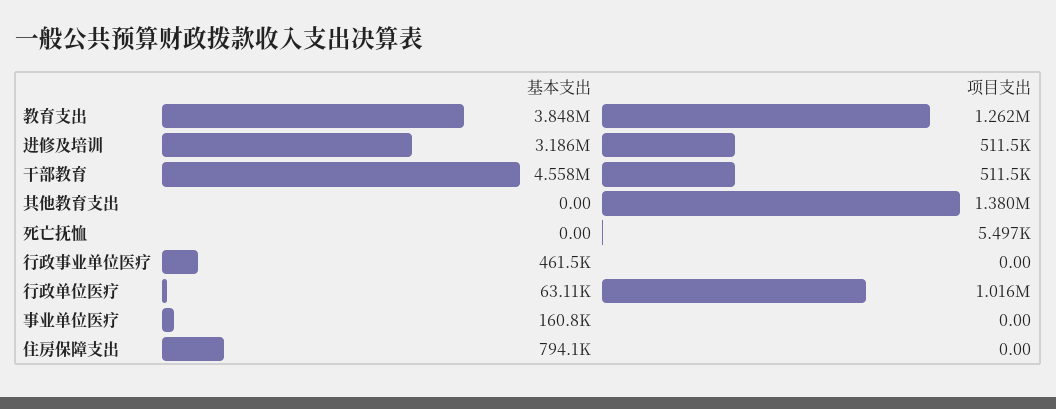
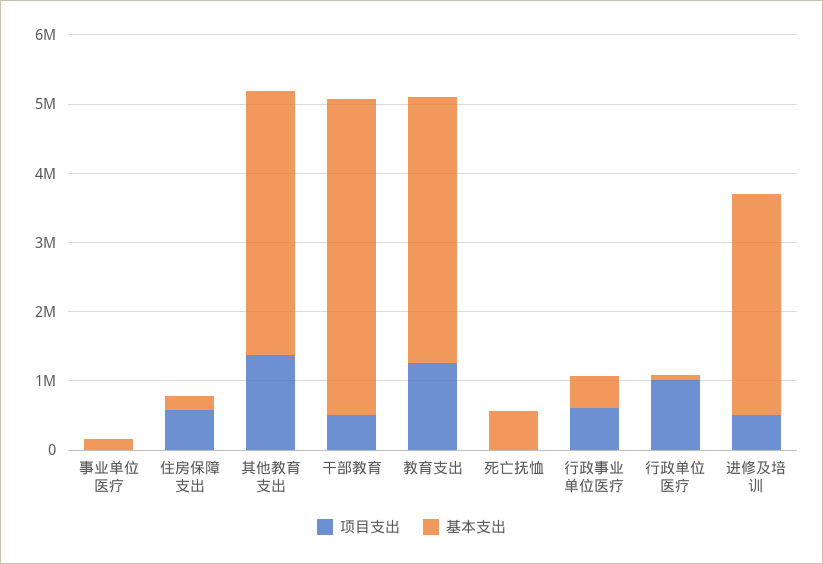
基本支出, 其他教育支出: 0 -> 3800000
基本支出, 死亡抚恤: 0 -> 600000
项目支出, 行政事业单位医疗: 0 -> 600000
基本支出, 住房保障支出: 794100 -> 200000
项目支出, 住房保障支出: 0 -> 600000

